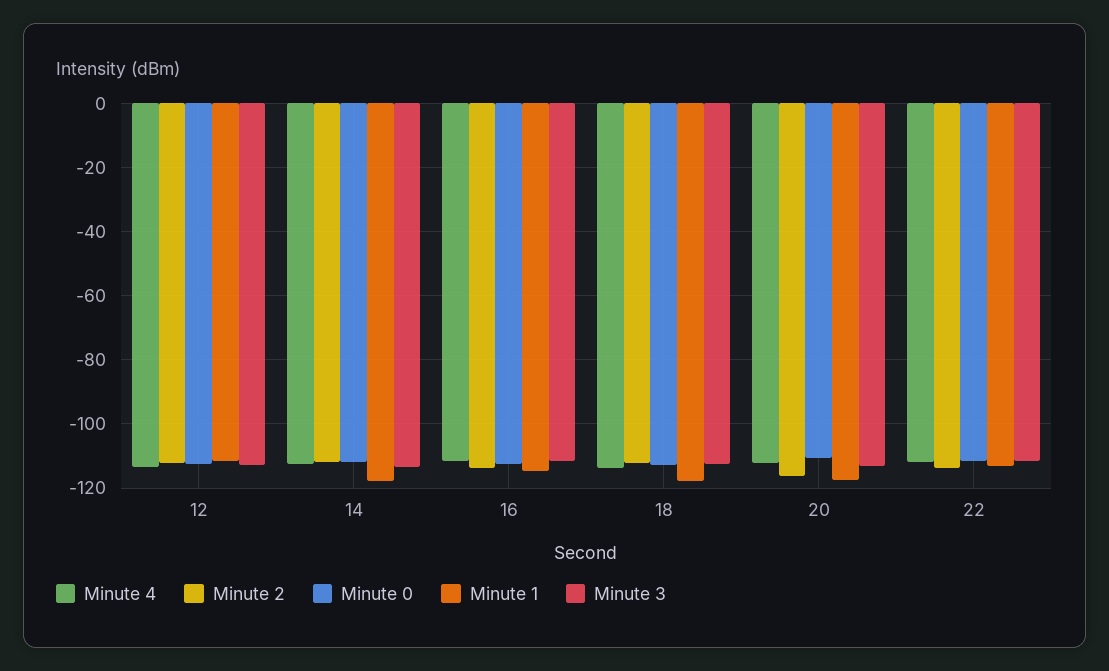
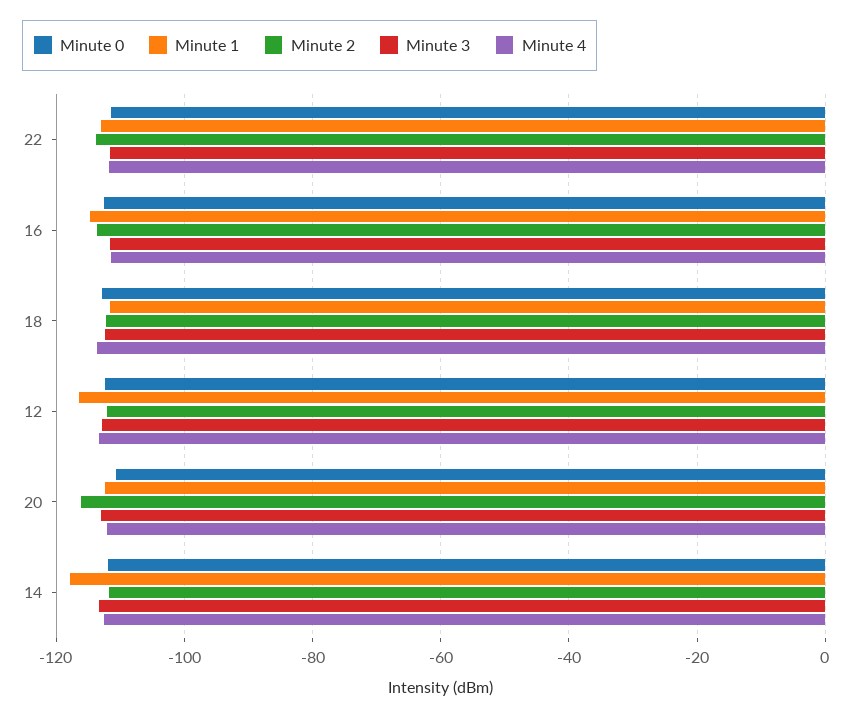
Minute 1, 12: -112 -> -116
Minute 1, 18: -118 -> -112
Minute 1, 20: -118 -> -112

